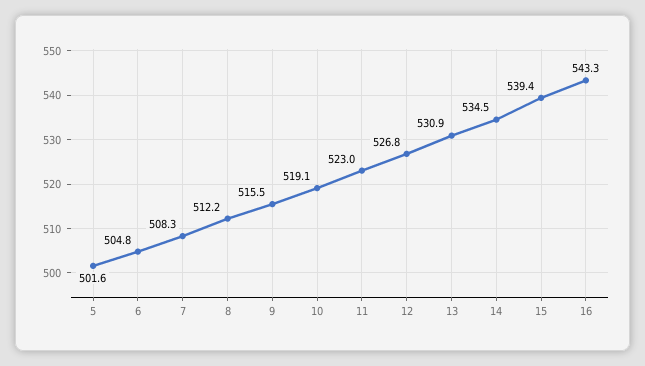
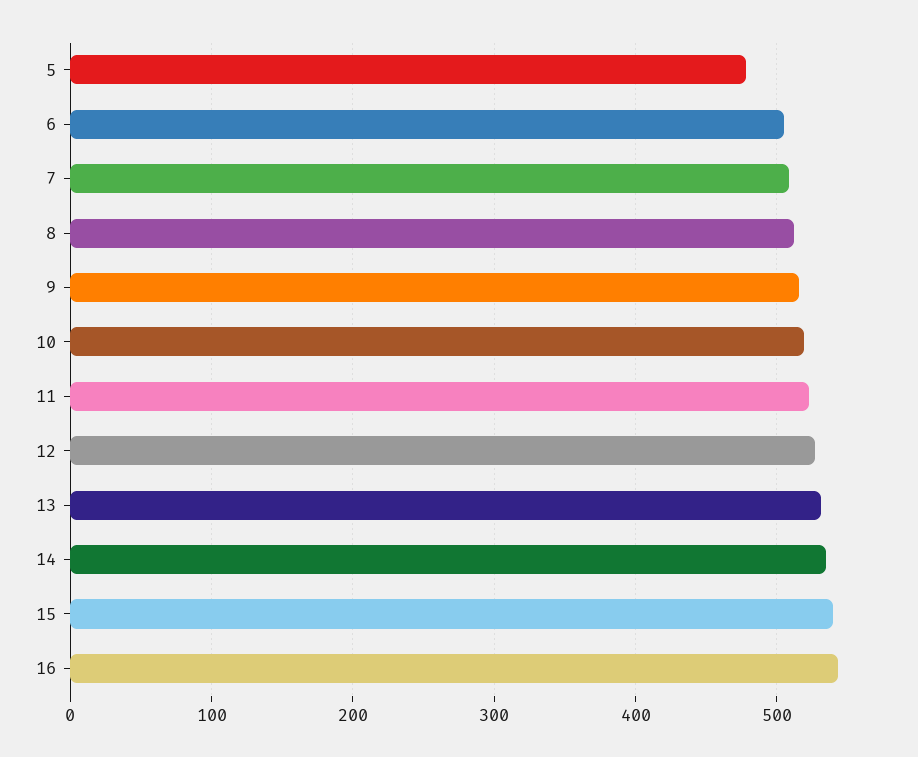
5: 501.6 -> 480

